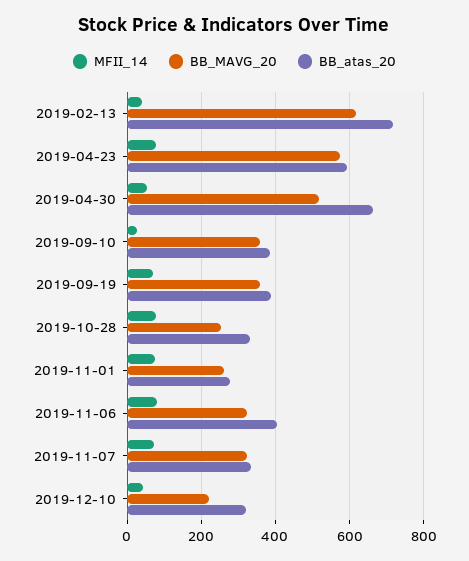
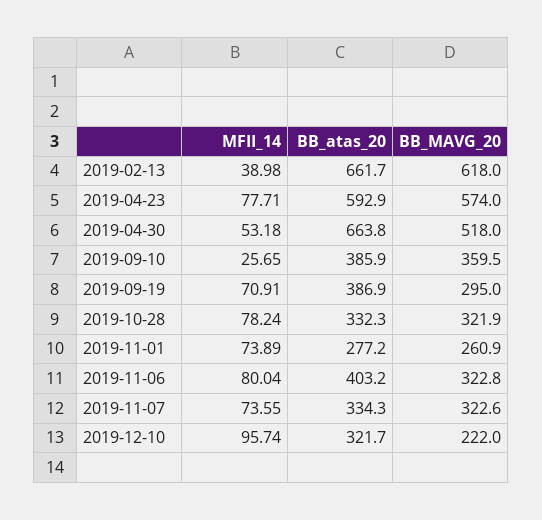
BB_atas_20, 2019-02-13: 720 -> 661.7
BB_MAVG_20, 2019-09-19: 360 -> 295
BB_MAVG_20, 2019-10-28: 260 -> 321.9
MFII_14, 2019-12-10: 40 -> 95.74

